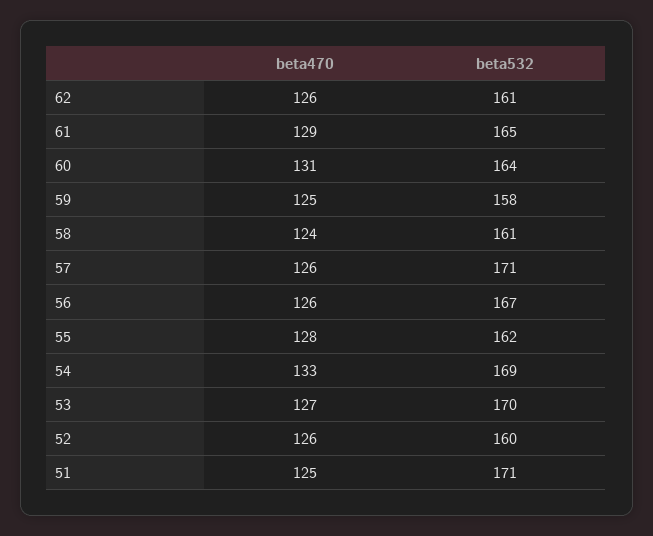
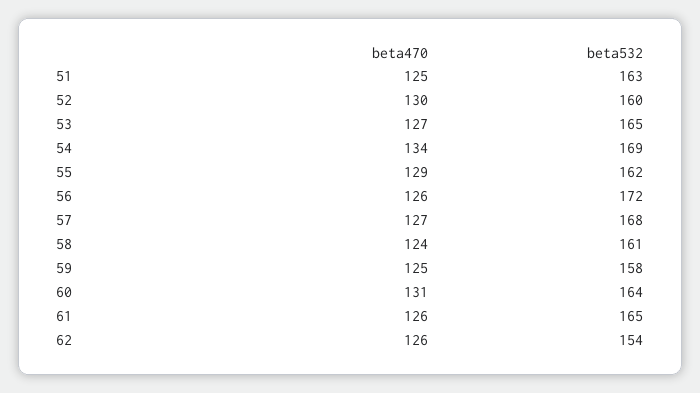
beta532, 62: 161 -> 154
beta470, 61: 129 -> 126
beta470, 57: 126 -> 127
beta532, 57: 171 -> 168
beta532, 56: 167 -> 172
beta470, 55: 128 -> 129
beta470, 54: 133 -> 134
beta532, 53: 170 -> 165
beta470, 52: 126 -> 130
beta532, 51: 171 -> 163

